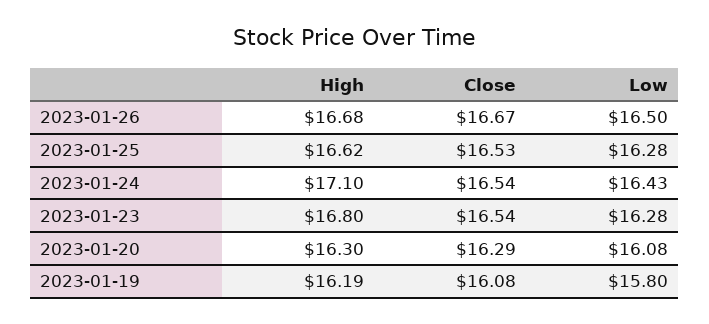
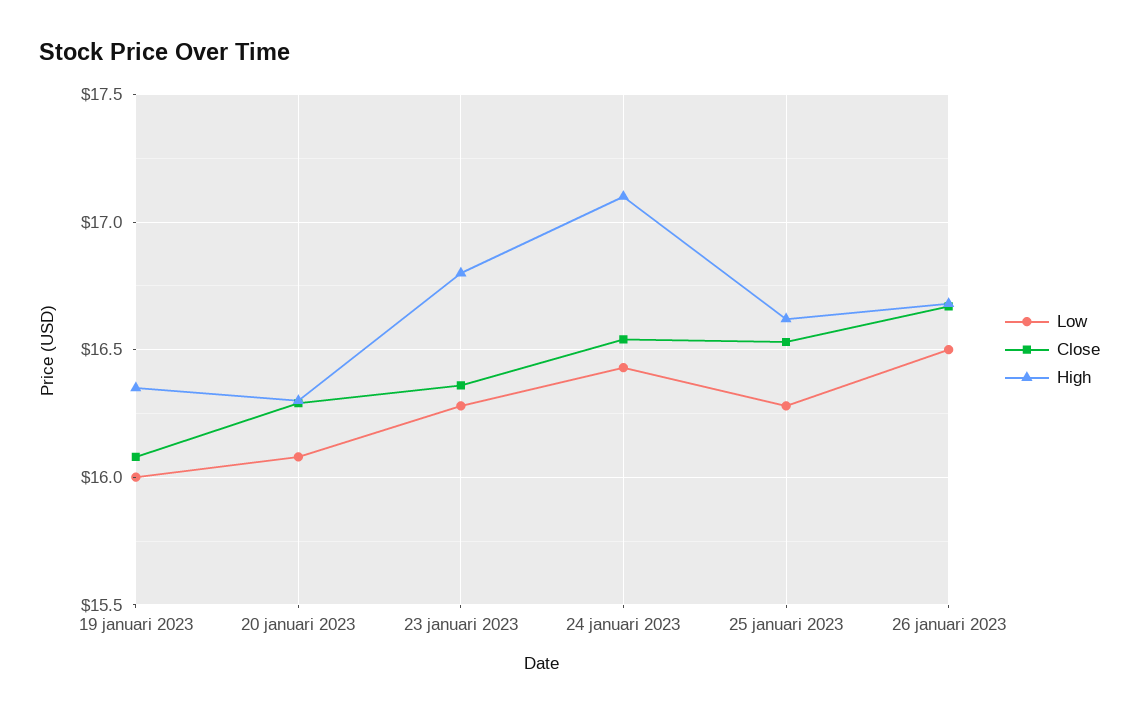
Close, 2023-01-23: 16.54 -> 16.35
High, 2023-01-19: 16.19 -> 16.35
Low, 2023-01-19: 15.8 -> 16

